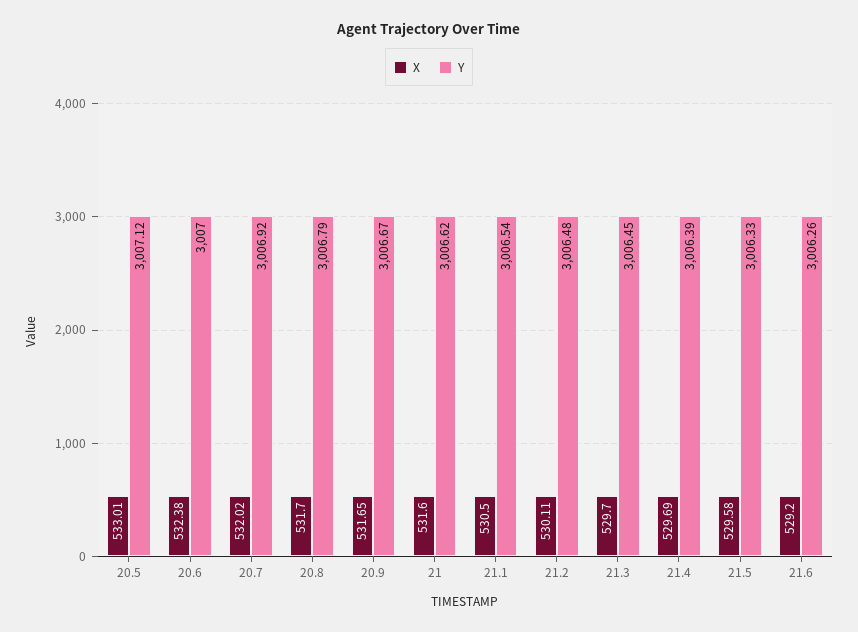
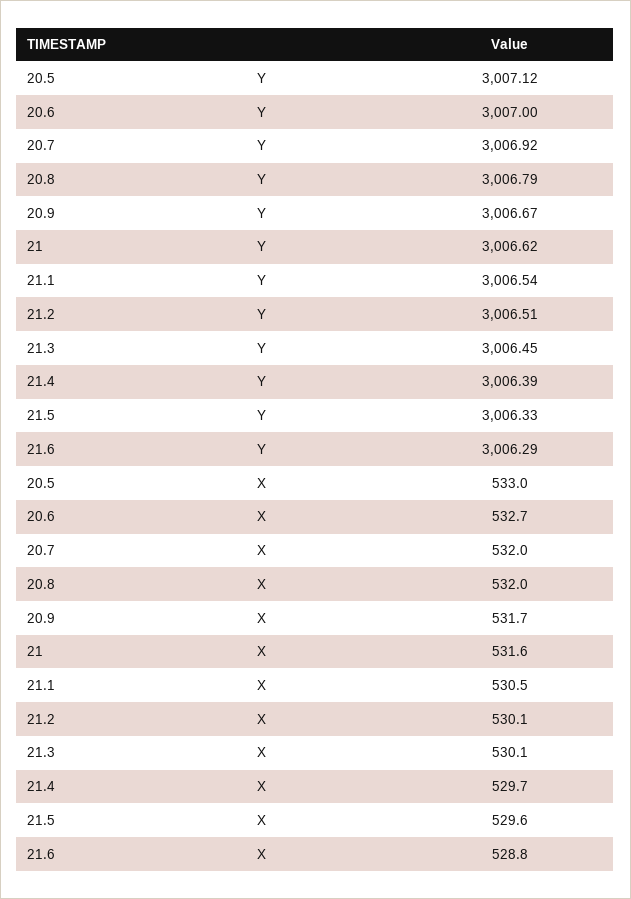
X, 20.6: 532.38 -> 532.7
X, 20.8: 531.7 -> 532
Y, 21.2: 3006.48 -> 3006.51
X, 21.3: 529.7 -> 530.1
X, 21.6: 529.2 -> 528.8
Y, 21.6: 3006.26 -> 3006.29

